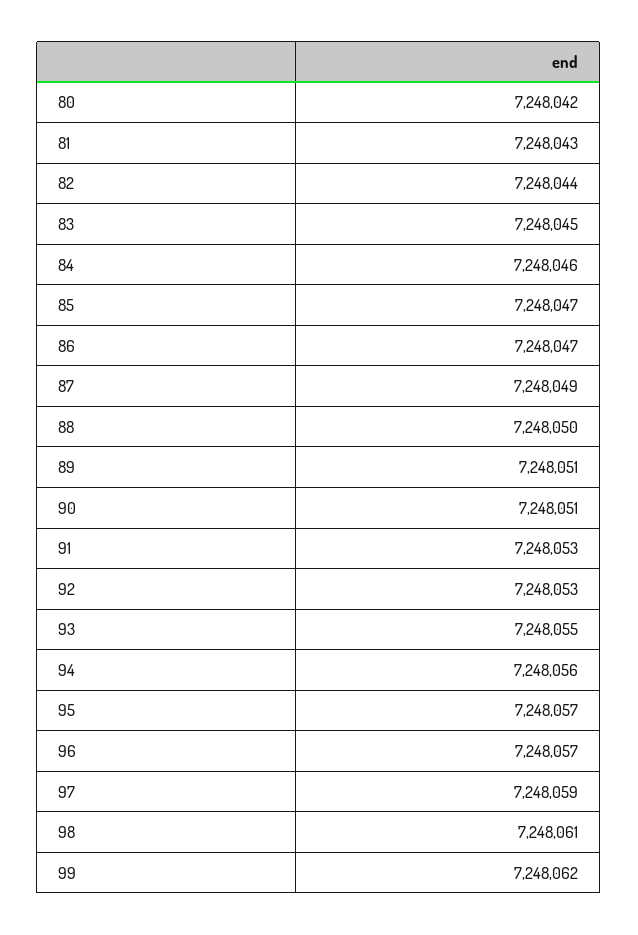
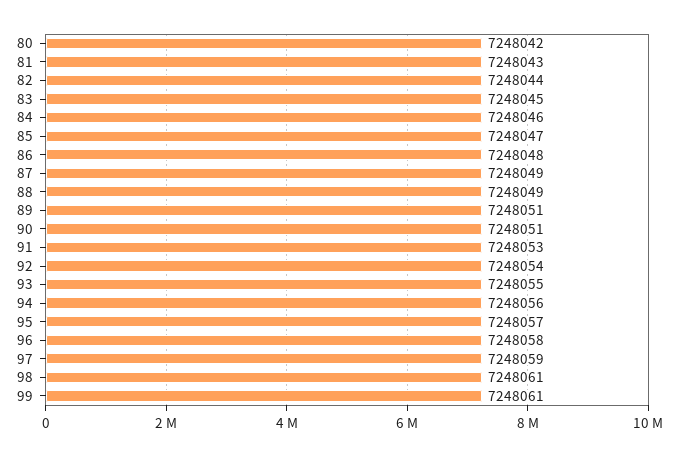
86: 7248047 -> 7248048
88: 7248050 -> 7248049
92: 7248053 -> 7248054
96: 7248057 -> 7248058
99: 7248062 -> 7248061

